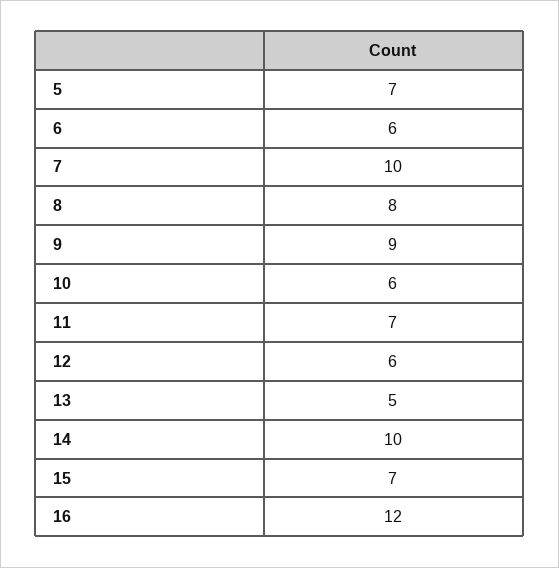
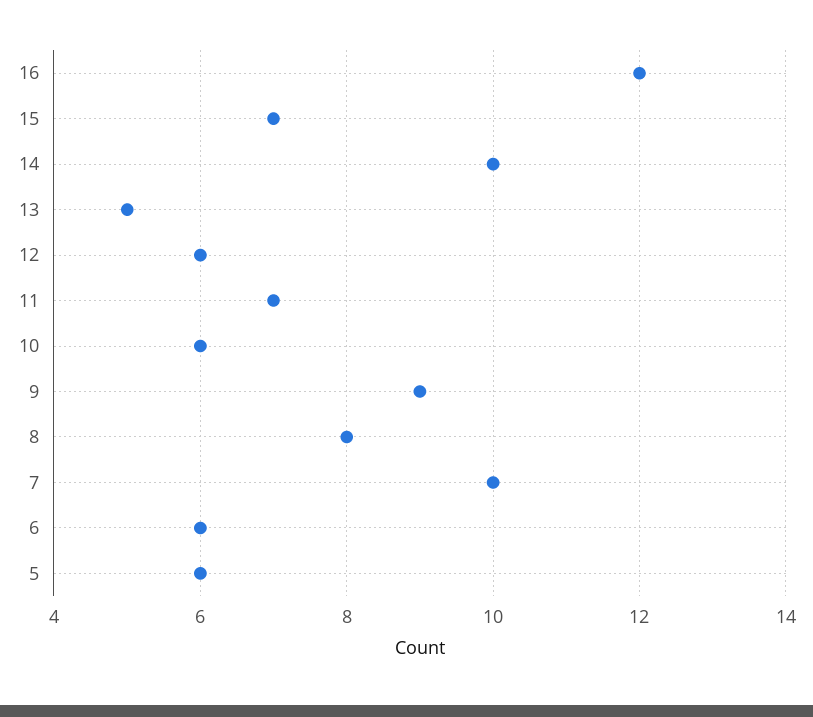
5: 7 -> 6

